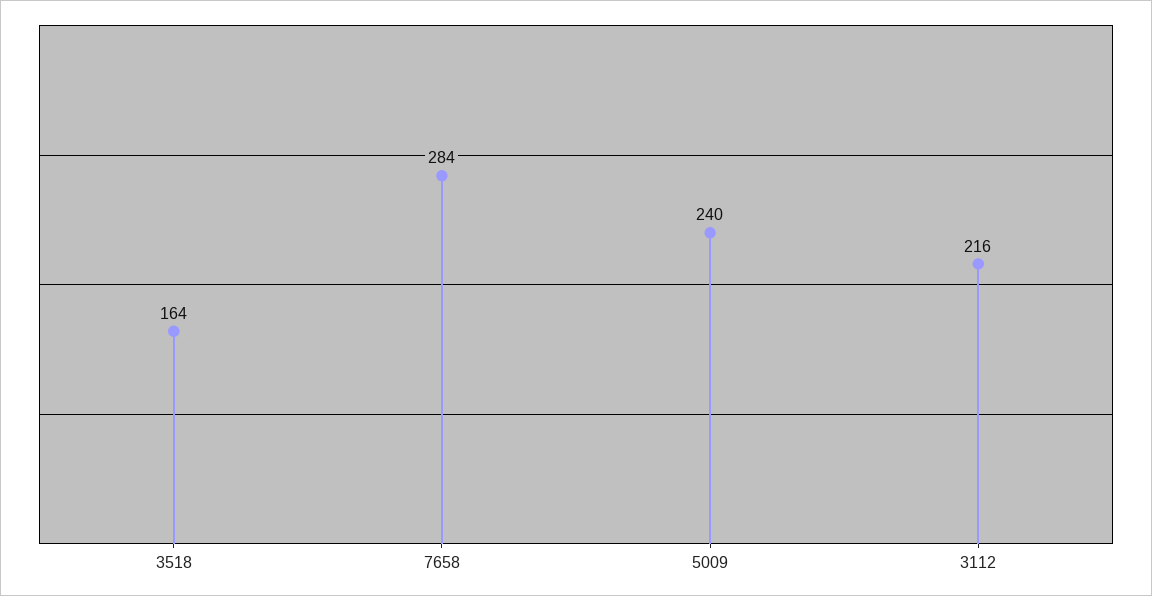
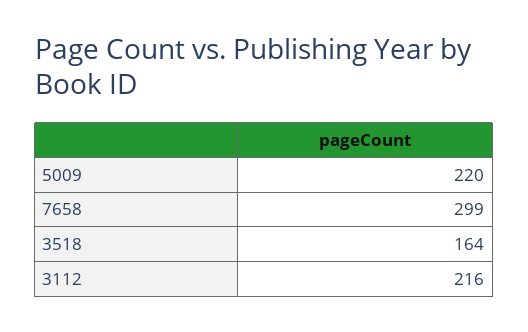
7658: 284 -> 299
5009: 240 -> 220

